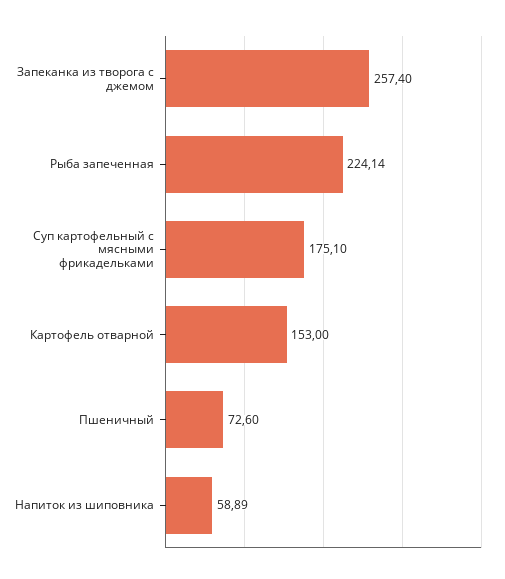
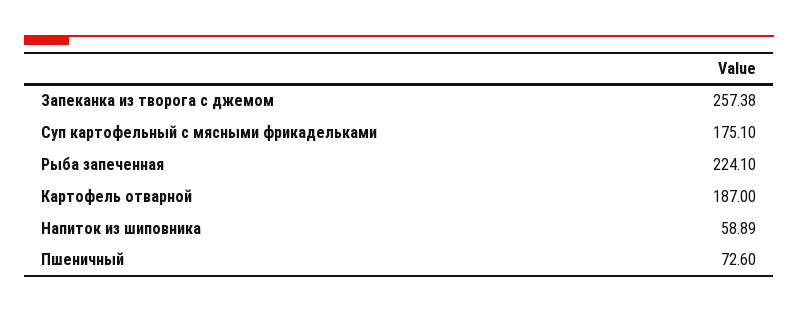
Запеканка из творога с джемом: 257.4 -> 257.38
Рыба запеченная: 224.14 -> 224.1
Картофель отварной: 153 -> 187

